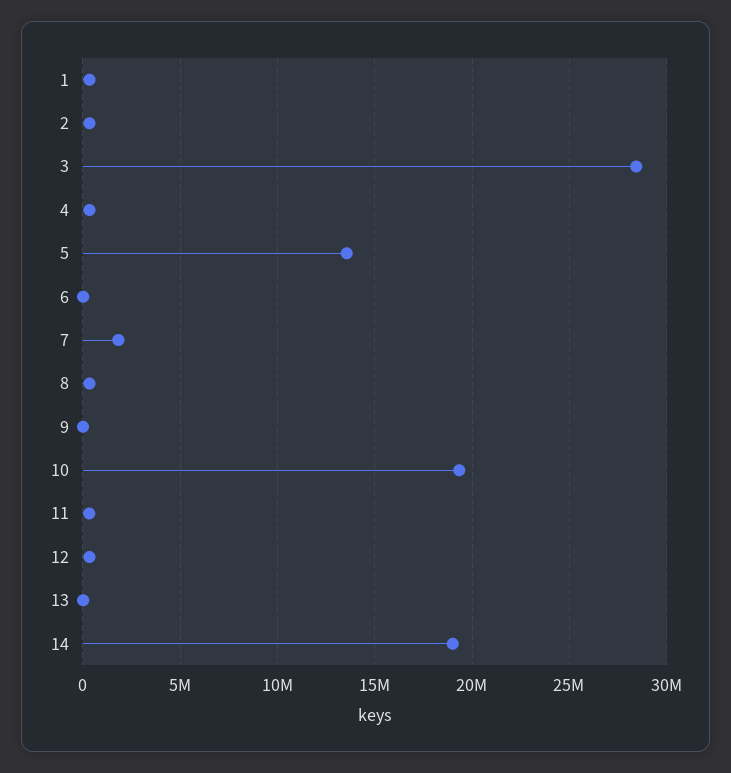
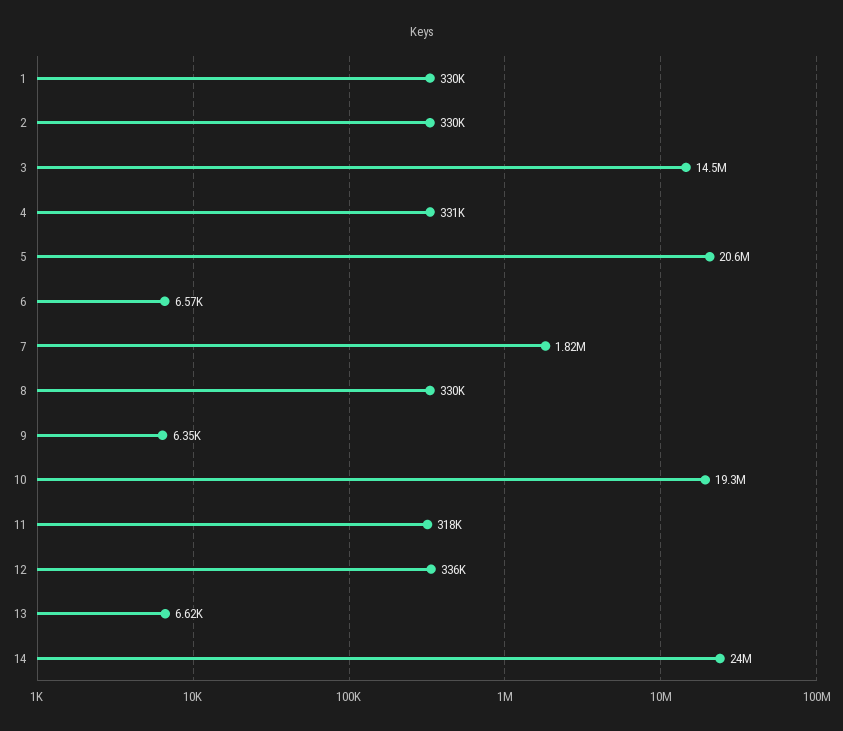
3: 28500000 -> 14500000
5: 13500000 -> 20600000
14: 19000000 -> 24000000

